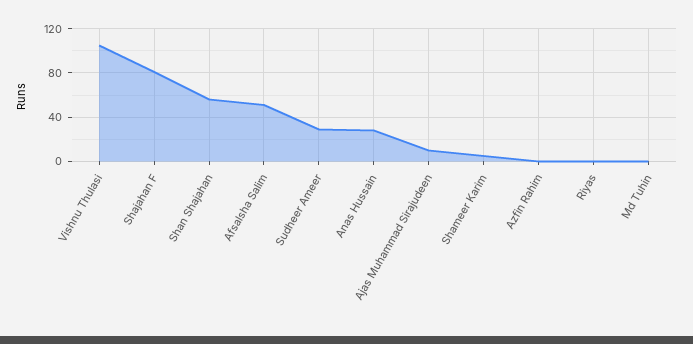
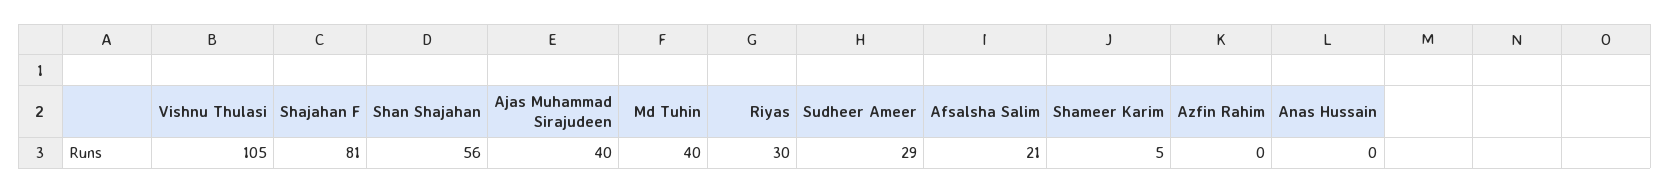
Afsalsha Salim: 50 -> 21
Anas Hussain: 30 -> 0
Ajas Muhammad Sirajudeen: 10 -> 40
Riyas: 0 -> 30
Md Tuhin: 0 -> 40

